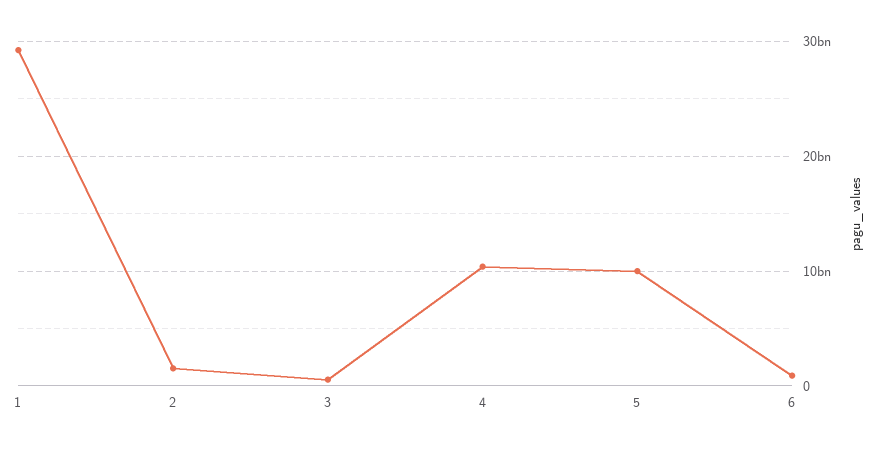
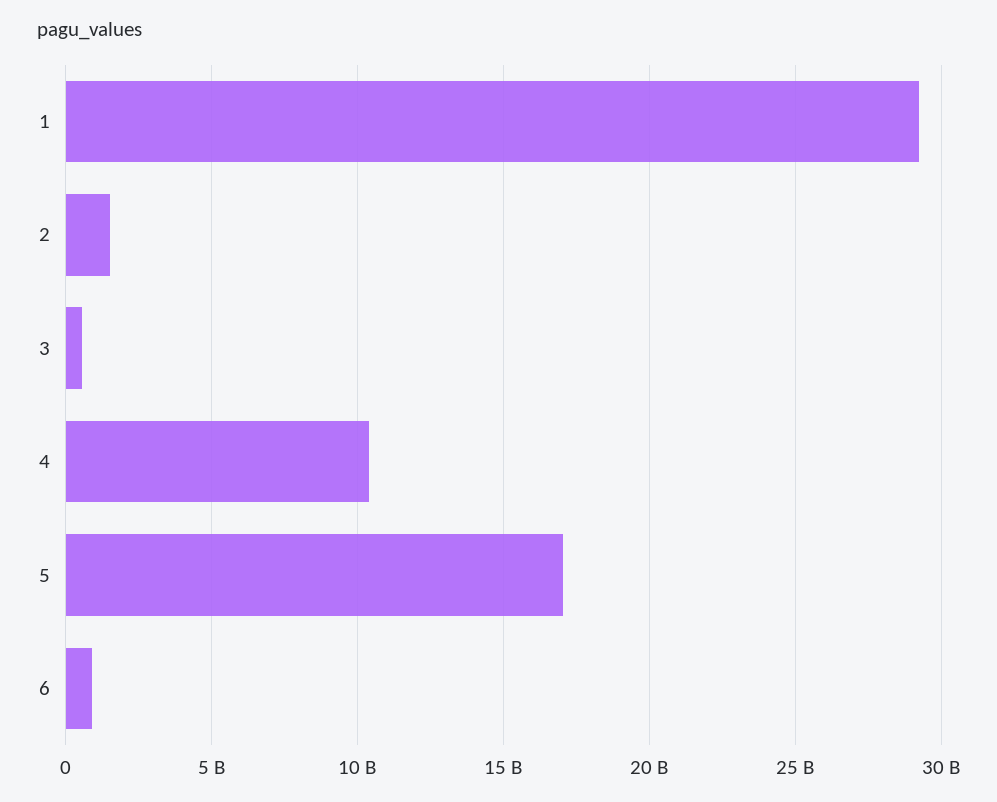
5: 10000000000 -> 17000000000

